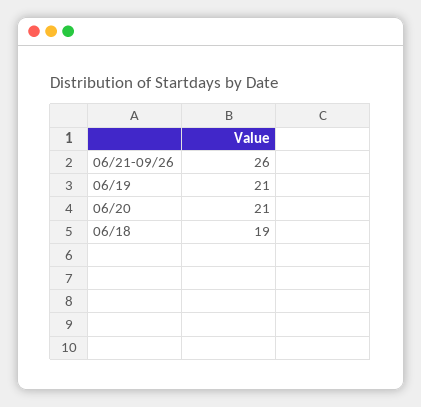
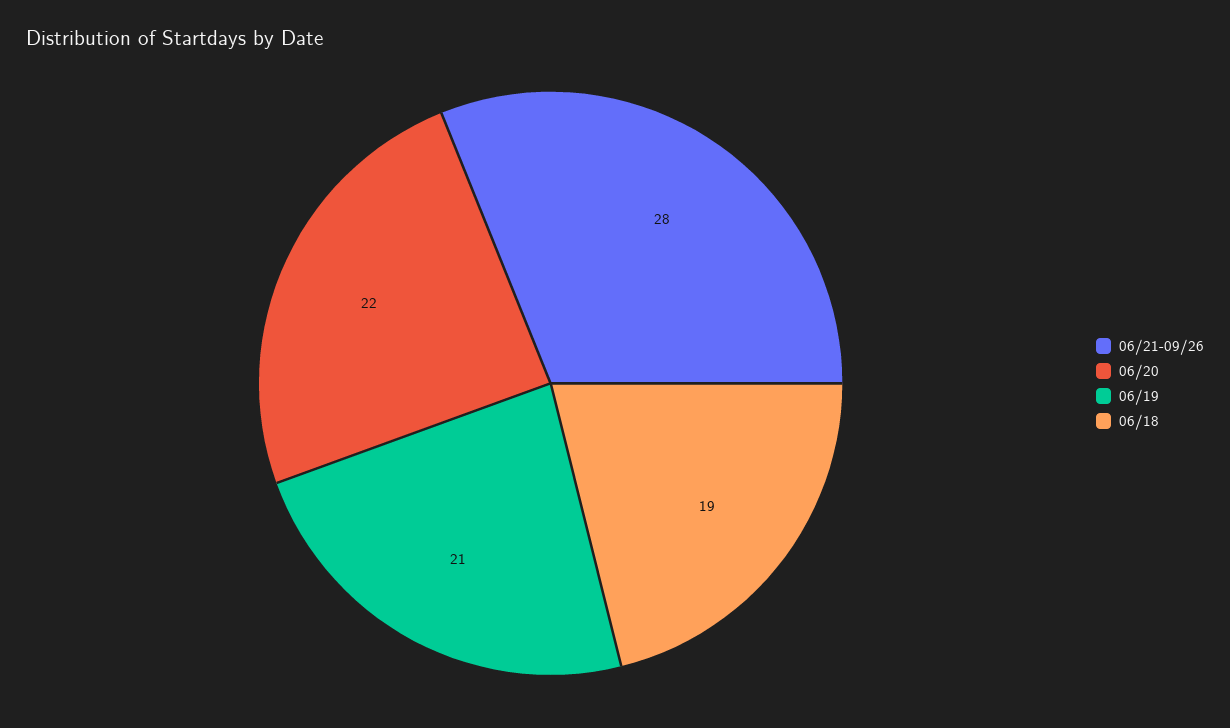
06/21-09/26: 26 -> 28
06/20: 21 -> 22

